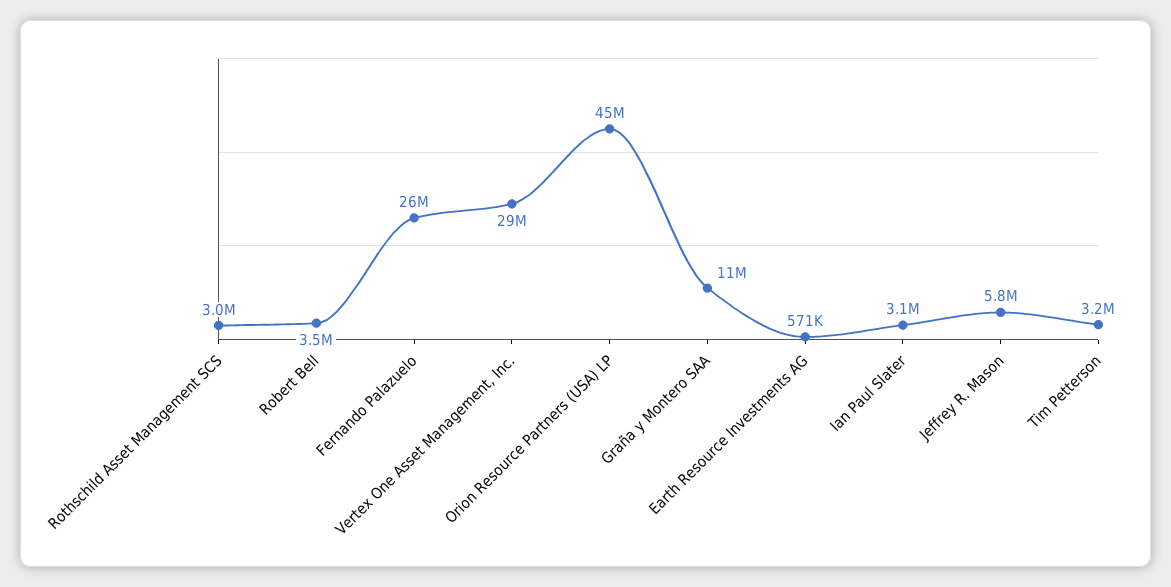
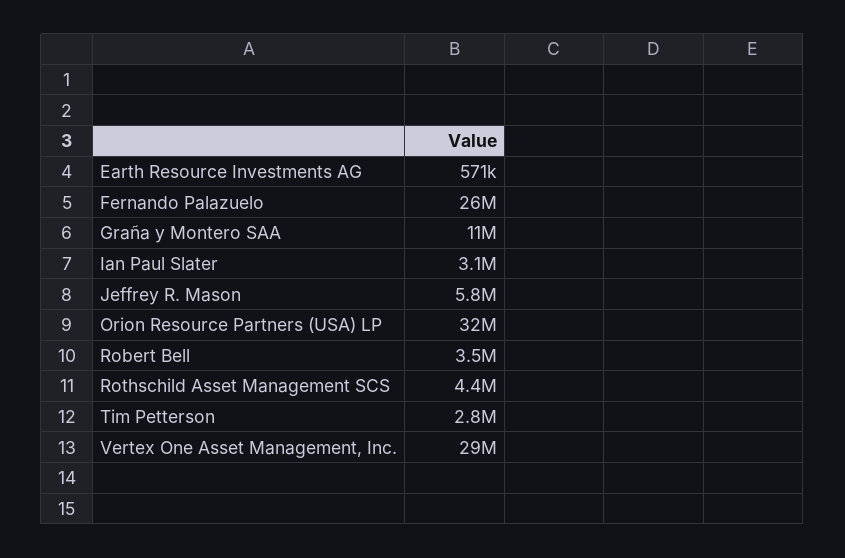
Rothschild Asset Management SCS: 3000000 -> 4400000
Orion Resource Partners (USA) LP: 45000000 -> 32000000
Tim Petterson: 3200000 -> 2800000

